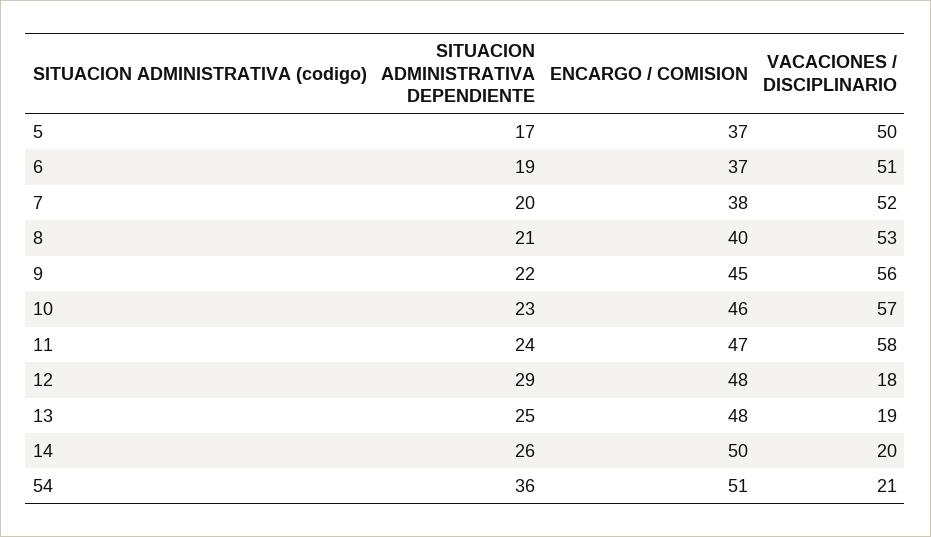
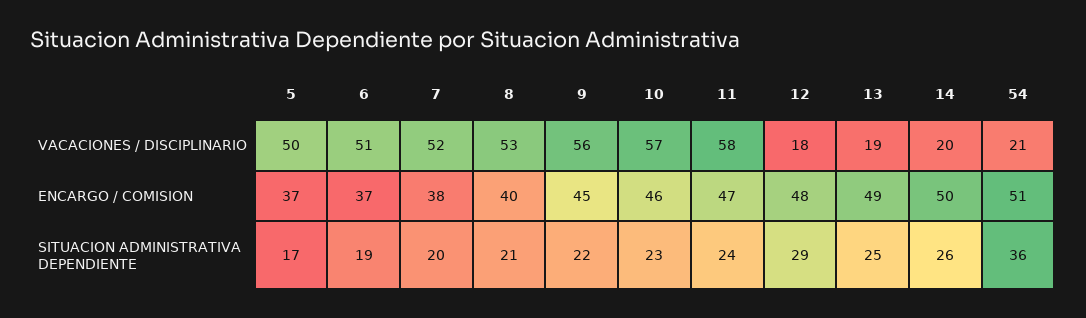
ENCARGO / COMISION, 13: 48 -> 49

